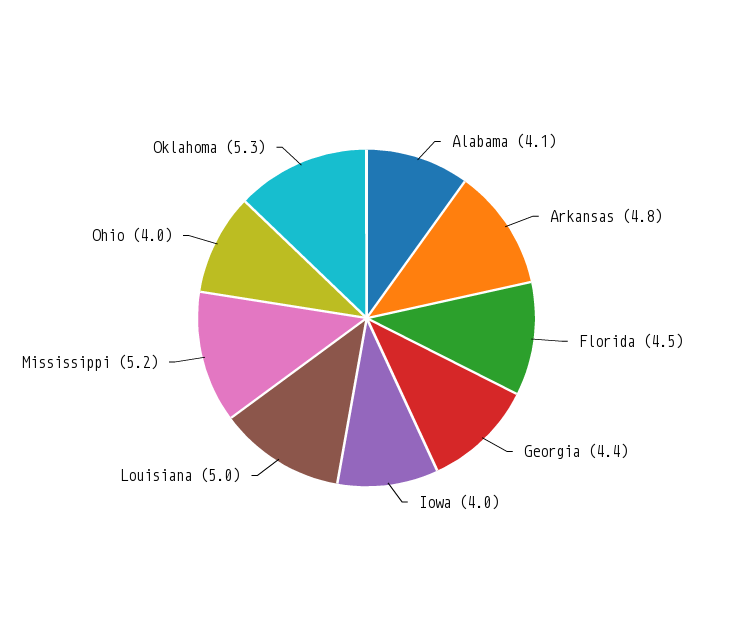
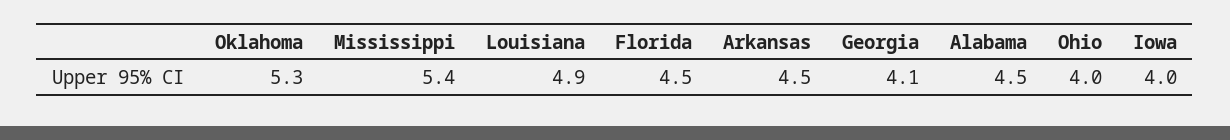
Alabama: 4.1 -> 4.5
Arkansas: 4.8 -> 4.5
Georgia: 4.4 -> 4.1
Louisiana: 5 -> 4.9
Mississippi: 5.2 -> 5.4

